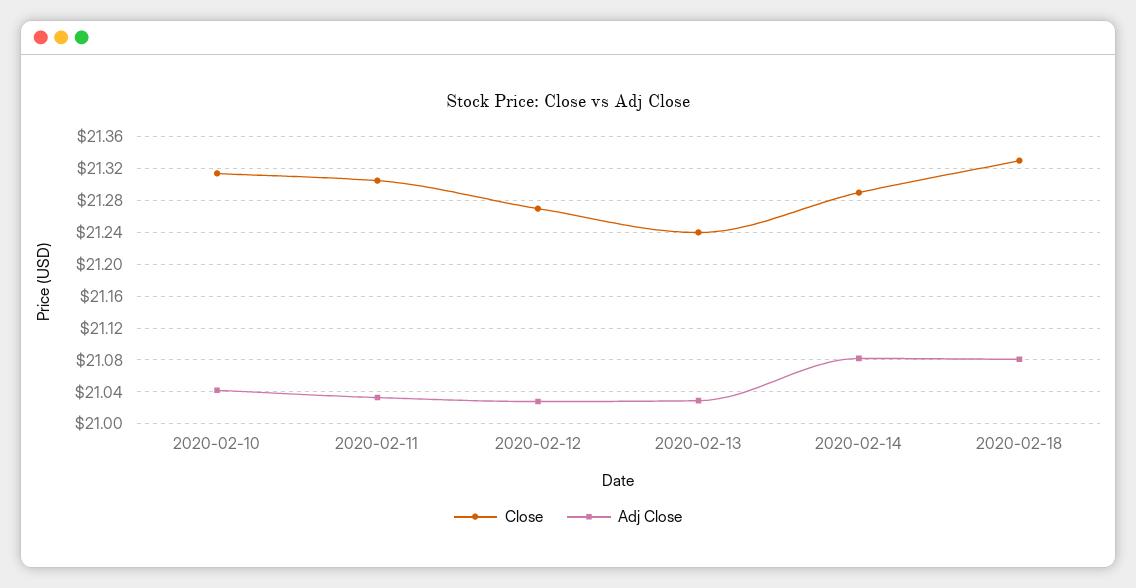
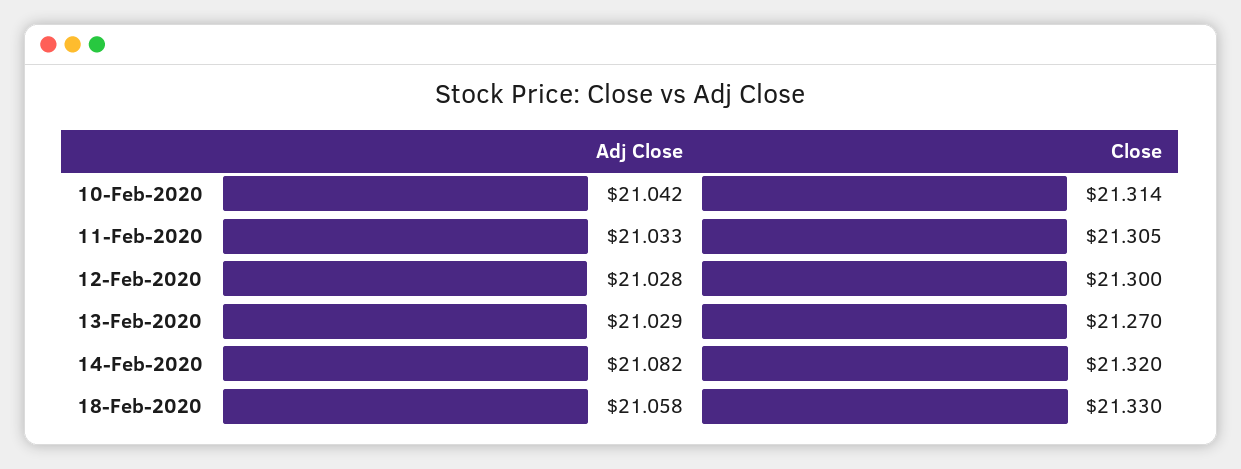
Close, 2020-02-12: 21.27 -> 21.3
Close, 2020-02-13: 21.24 -> 21.27
Close, 2020-02-14: 21.29 -> 21.32
Adj Close, 2020-02-18: 21.08 -> 21.058

